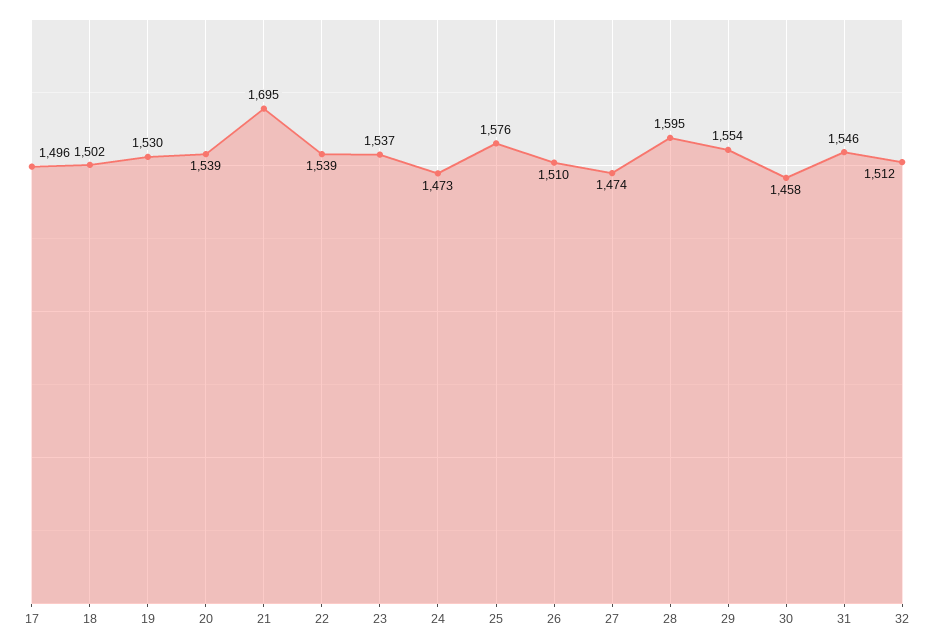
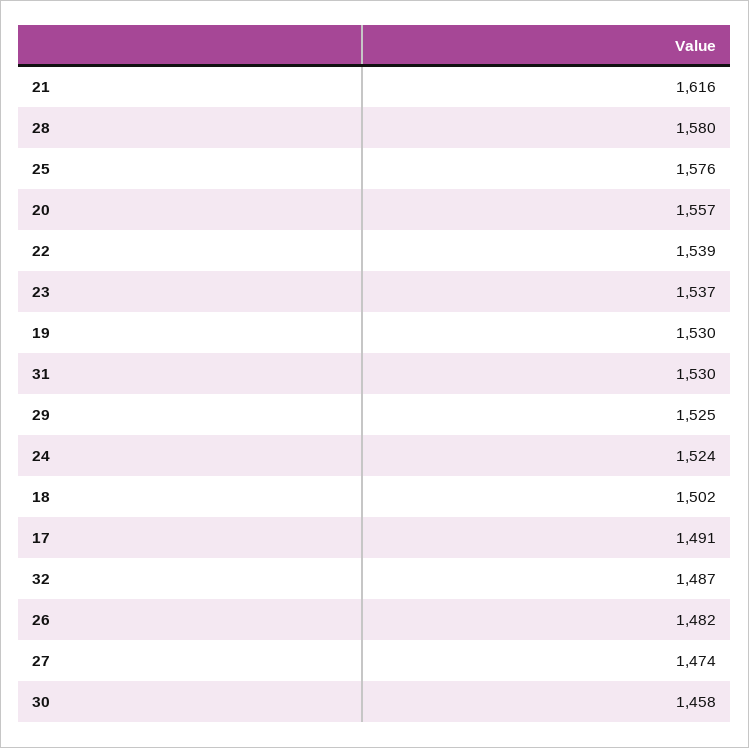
17: 1496 -> 1491
20: 1539 -> 1557
21: 1695 -> 1616
24: 1473 -> 1524
26: 1510 -> 1482
28: 1595 -> 1580
29: 1554 -> 1525
31: 1546 -> 1530
32: 1512 -> 1487

